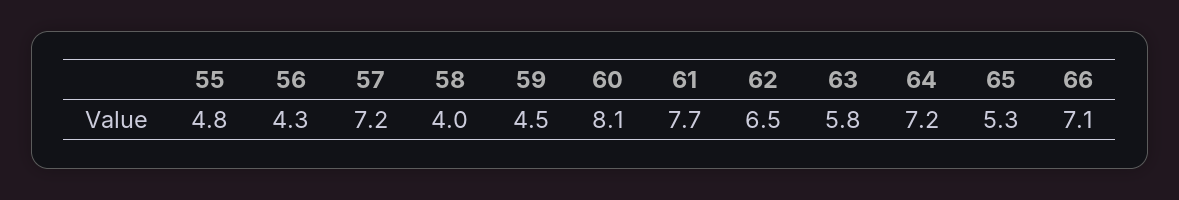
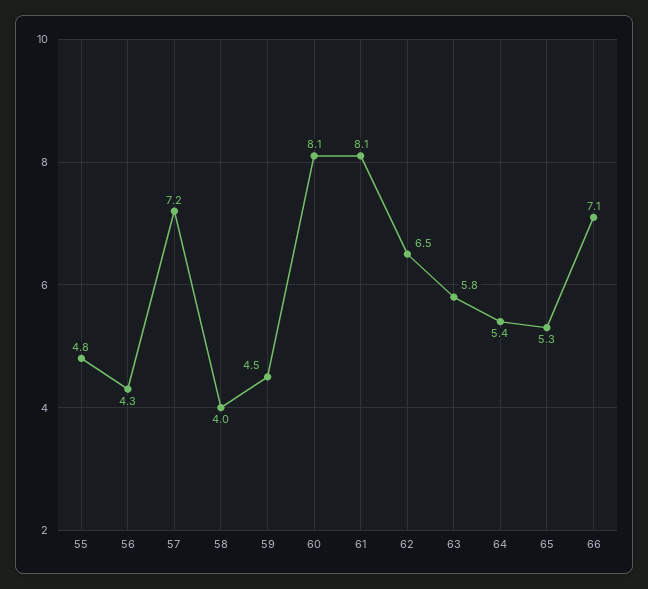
61: 7.7 -> 8.1
64: 7.2 -> 5.4

